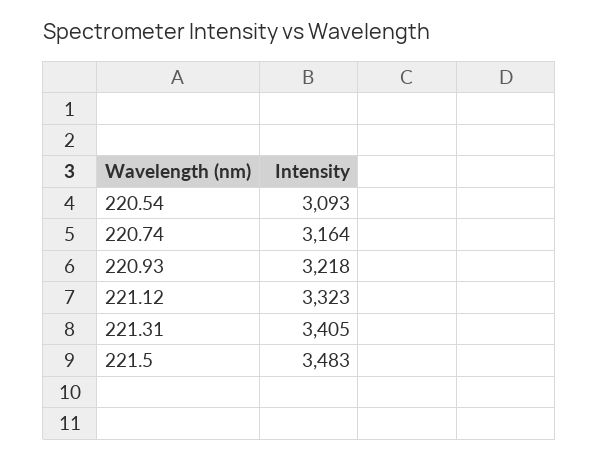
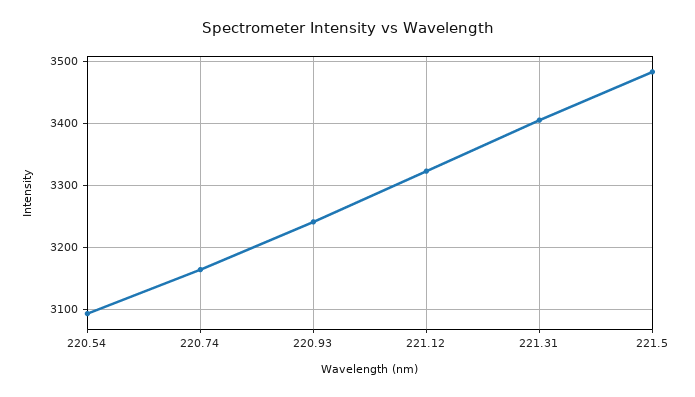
220.93: 3218 -> 3240

